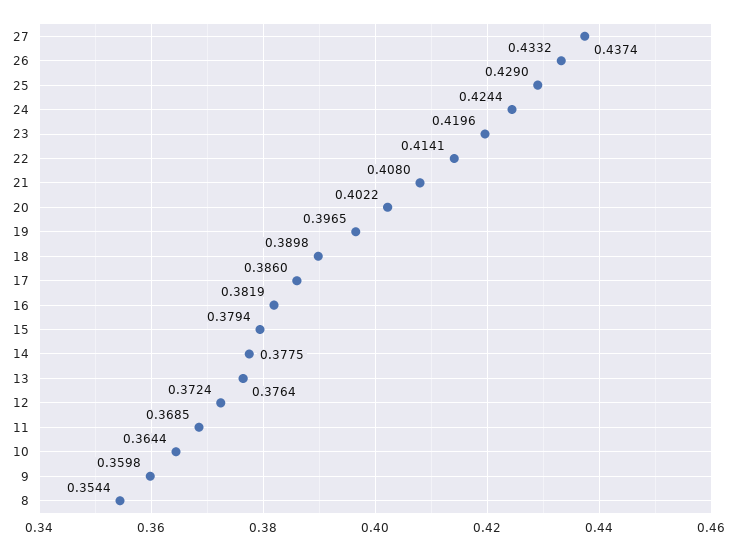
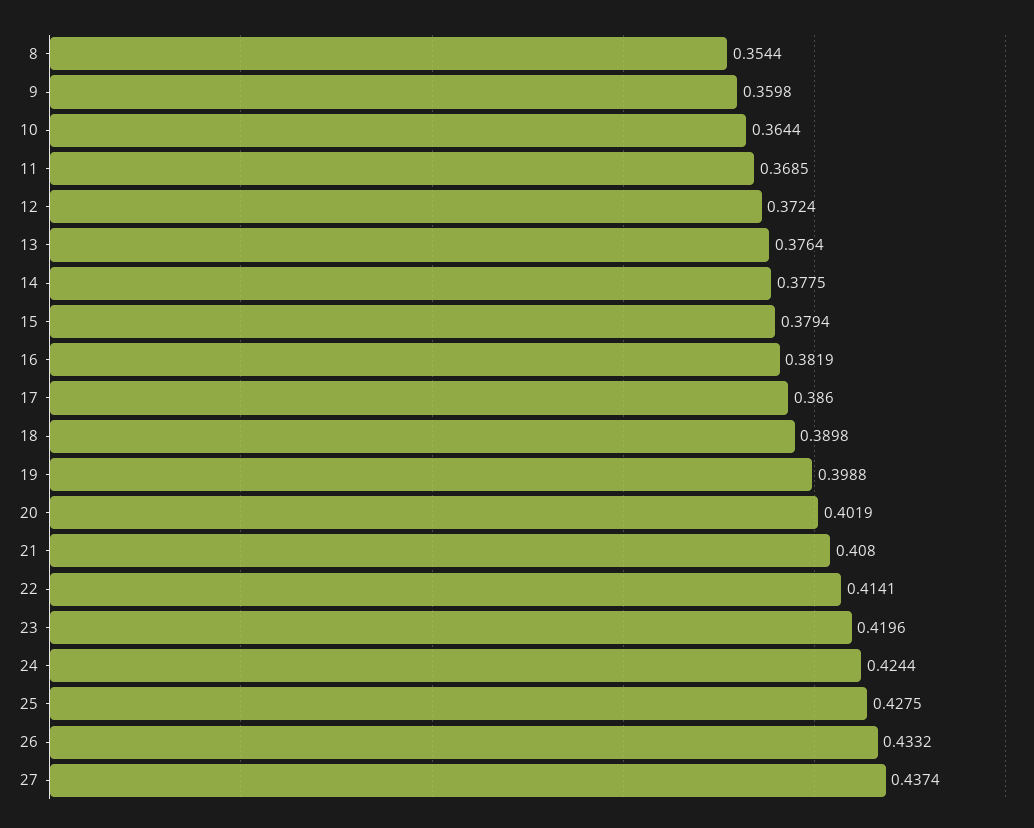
25: 0.429 -> 0.4275
20: 0.4022 -> 0.4019
19: 0.3965 -> 0.3988

